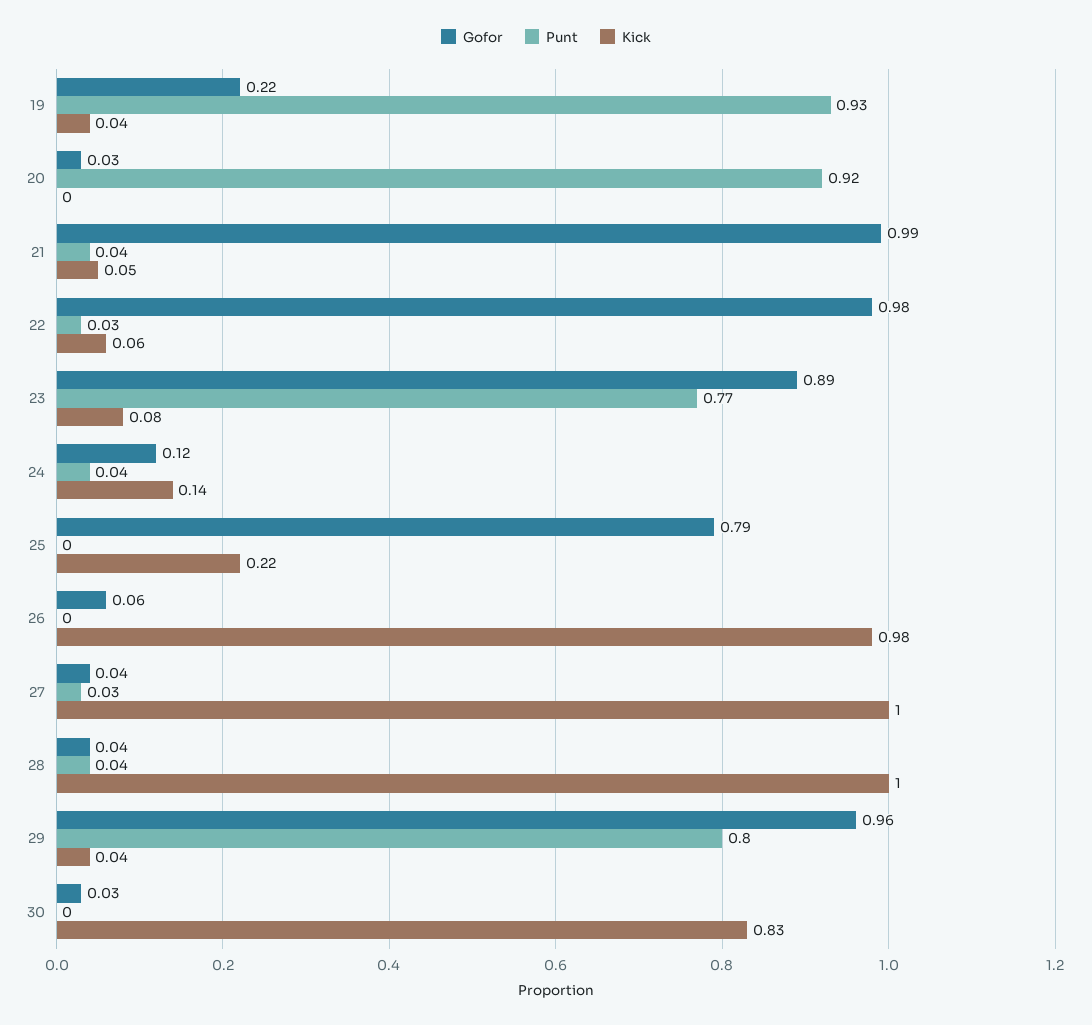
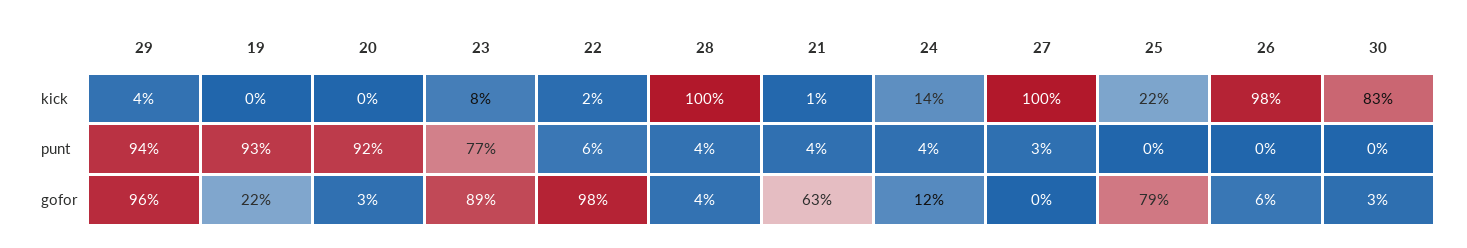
Kick, 19: 0.04 -> 0
Gofor, 21: 0.99 -> 0.63
Kick, 21: 0.05 -> 0.01
Punt, 22: 0.03 -> 0.06
Kick, 22: 0.06 -> 0.02
Gofor, 27: 0.04 -> 0
Punt, 29: 0.8 -> 0.94

